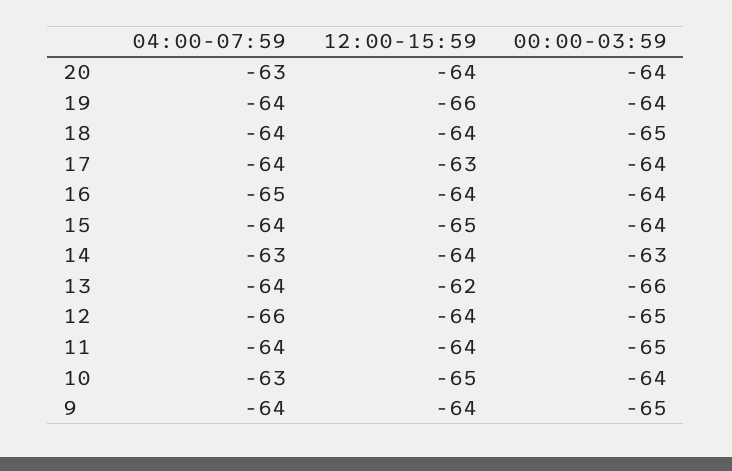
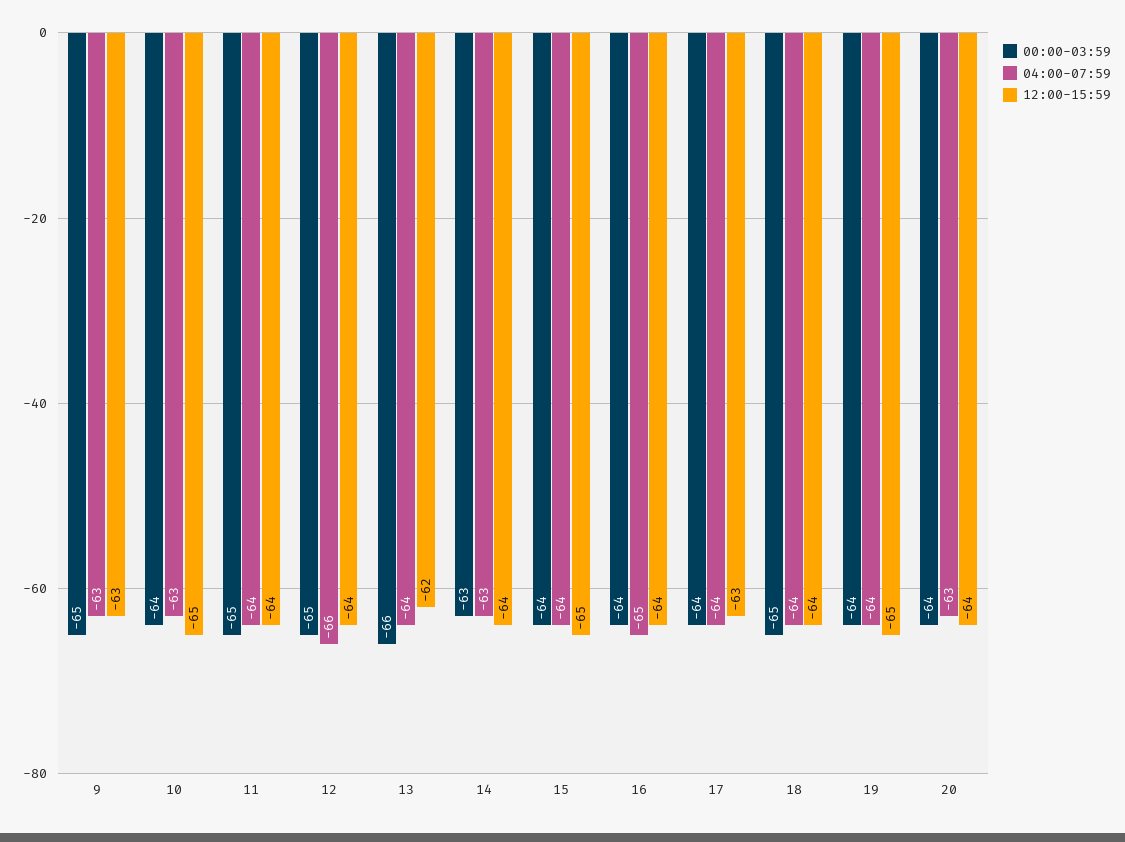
12:00-15:59, 19: -66 -> -65
04:00-07:59, 9: -64 -> -63
12:00-15:59, 9: -64 -> -63

